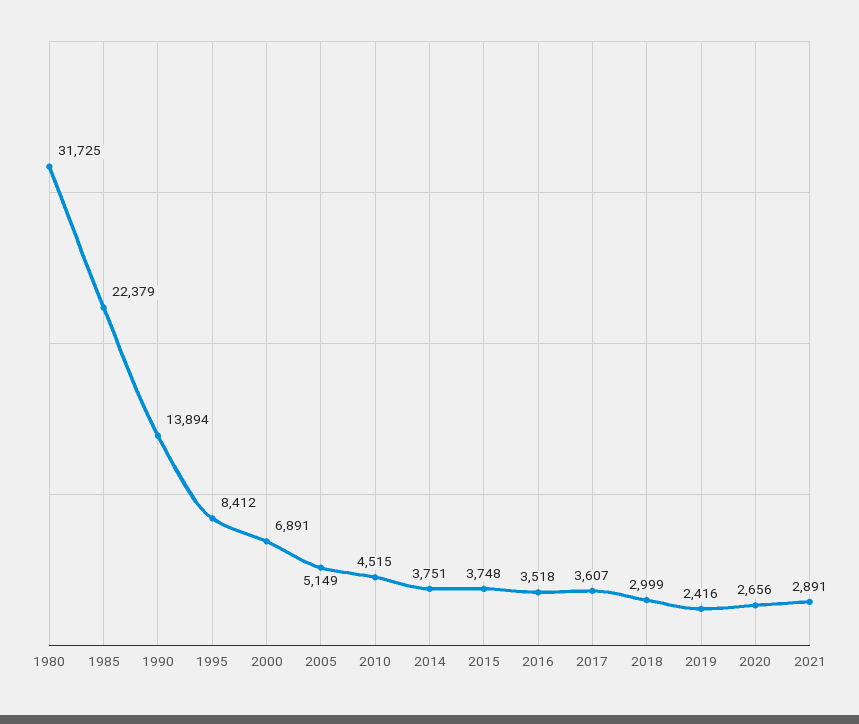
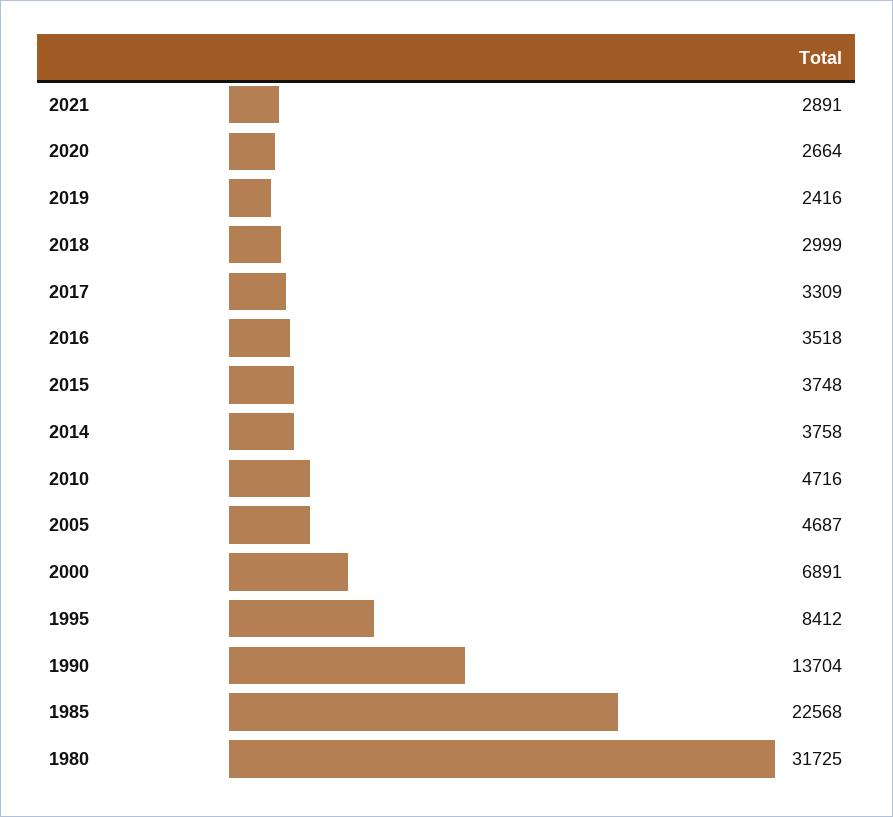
1985: 22379 -> 22568
1990: 13894 -> 13704
2005: 5149 -> 4687
2010: 4515 -> 4716
2014: 3751 -> 3758
2017: 3607 -> 3309
2020: 2656 -> 2664

